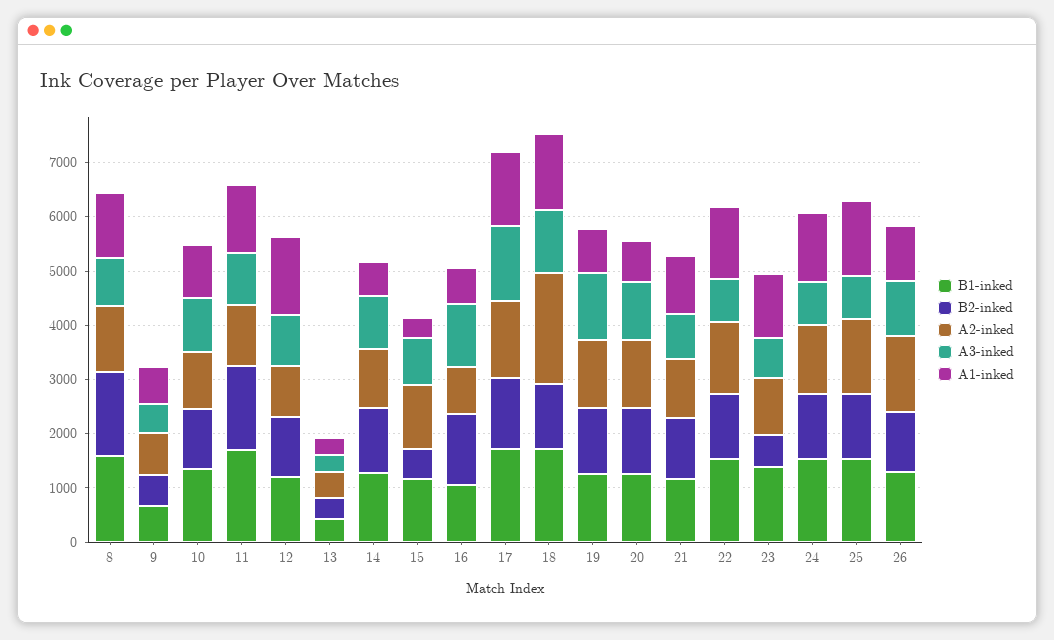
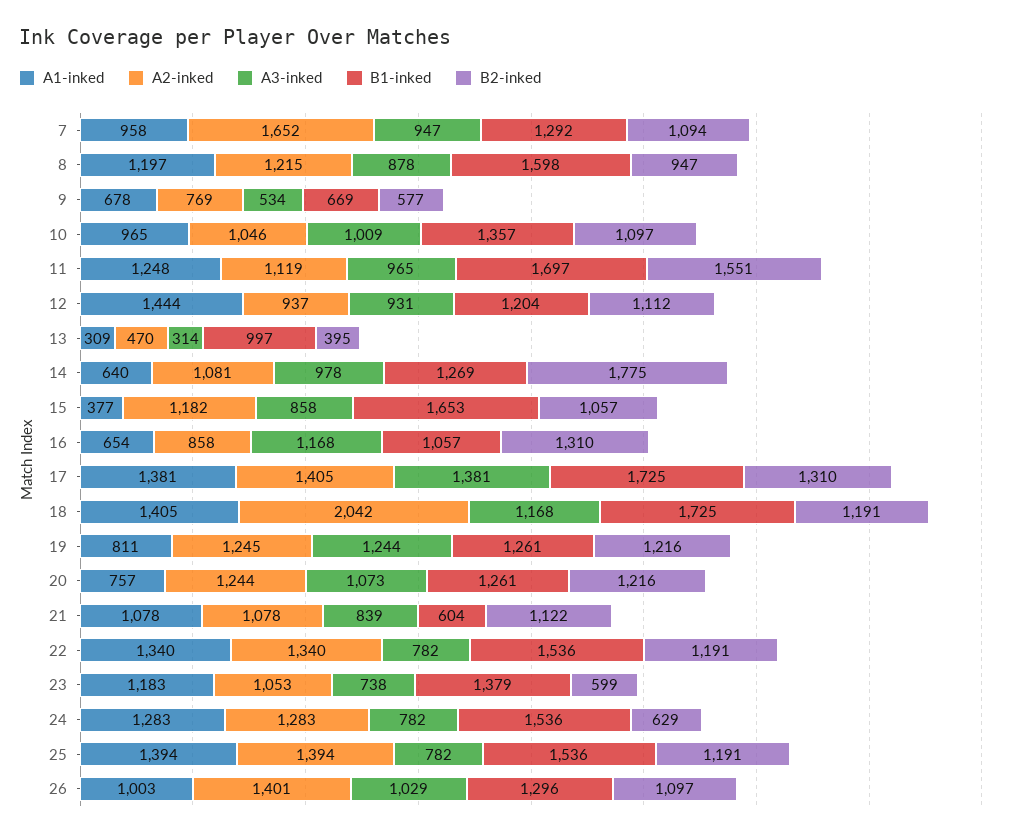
B2-inked, 8: 1600 -> 947
B1-inked, 13: 400 -> 997
B2-inked, 14: 1200 -> 1775
B1-inked, 15: 1200 -> 1653
B2-inked, 15: 600 -> 1057
B1-inked, 21: 1200 -> 604
B2-inked, 24: 1200 -> 629
A1-inked, 7: none -> 958
A2-inked, 7: none -> 1652
A3-inked, 7: none -> 947
B1-inked, 7: none -> 1292
B2-inked, 7: none -> 1094

